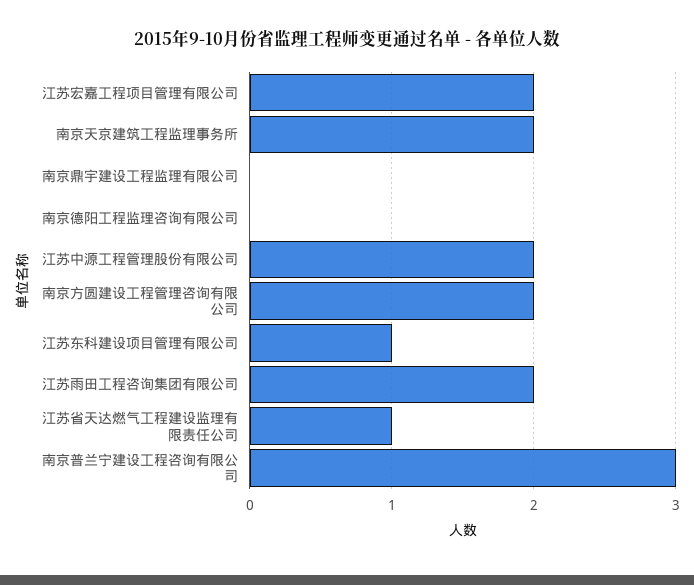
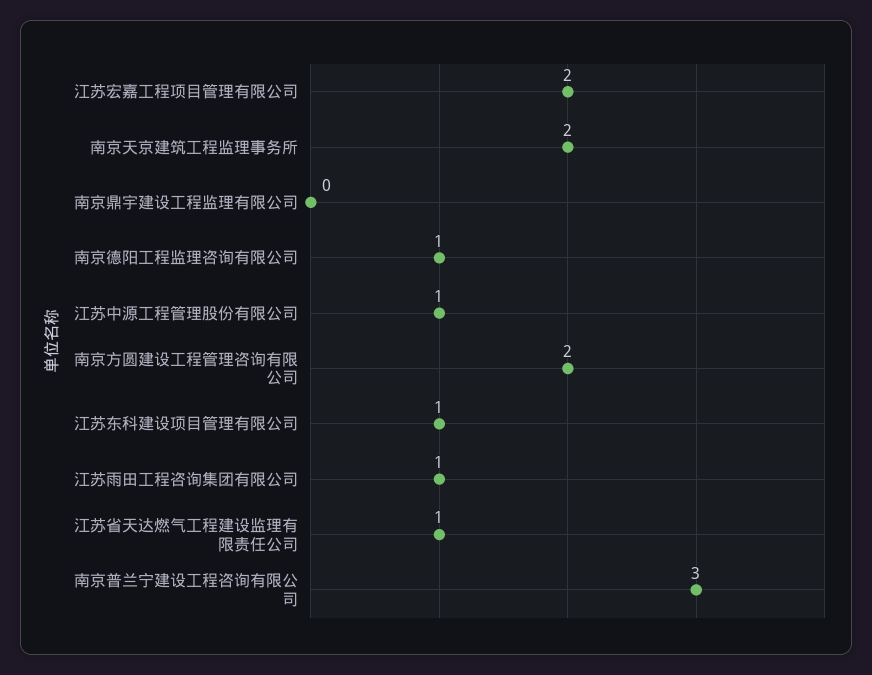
南京德阳工程监理咨询有限公司: 0 -> 1
江苏中源工程管理股份有限公司: 2 -> 1
江苏雨田工程咨询集团有限公司: 2 -> 1

